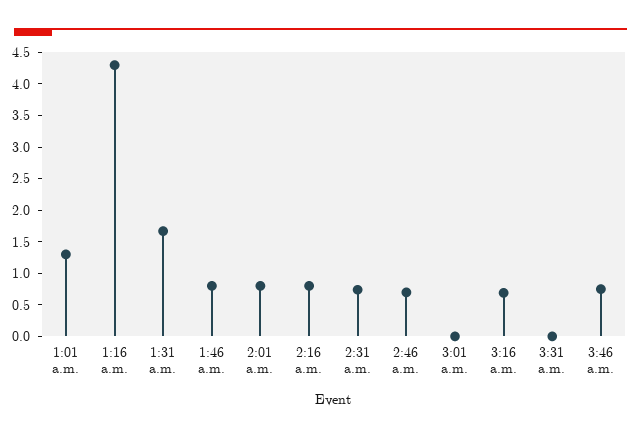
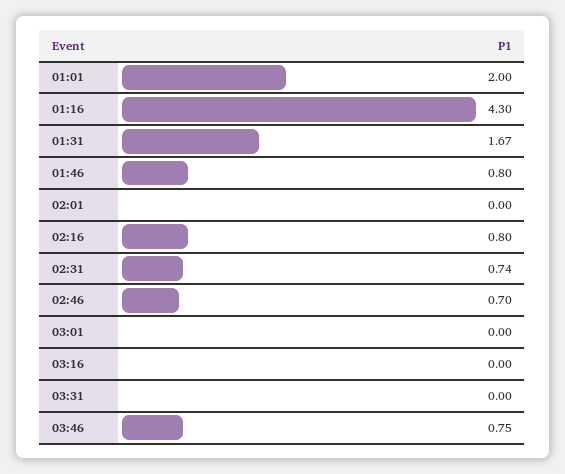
1:01 a.m.: 1.25 -> 2
2:01 a.m.: 0.75 -> 0
3:16 a.m.: 0.75 -> 0

